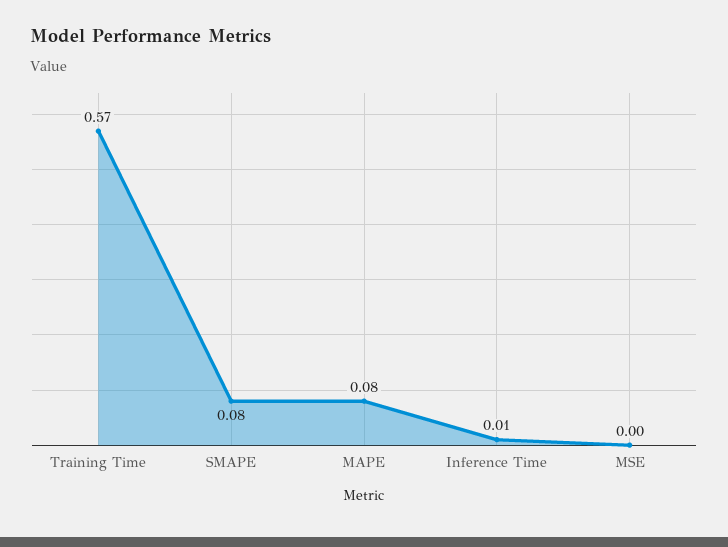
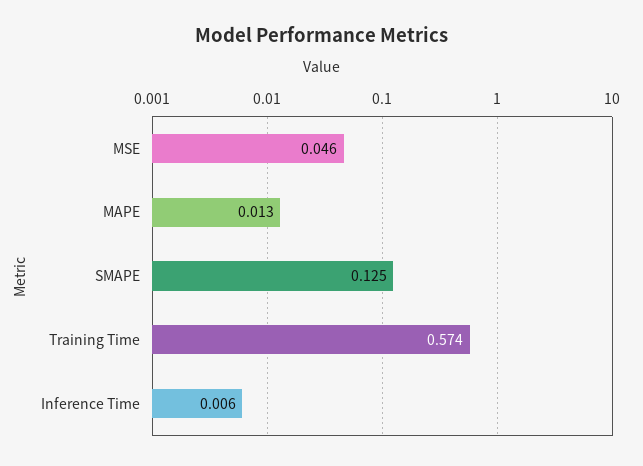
SMAPE: 0.08 -> 0.125
MAPE: 0.08 -> 0.013
MSE: 0 -> 0.046

